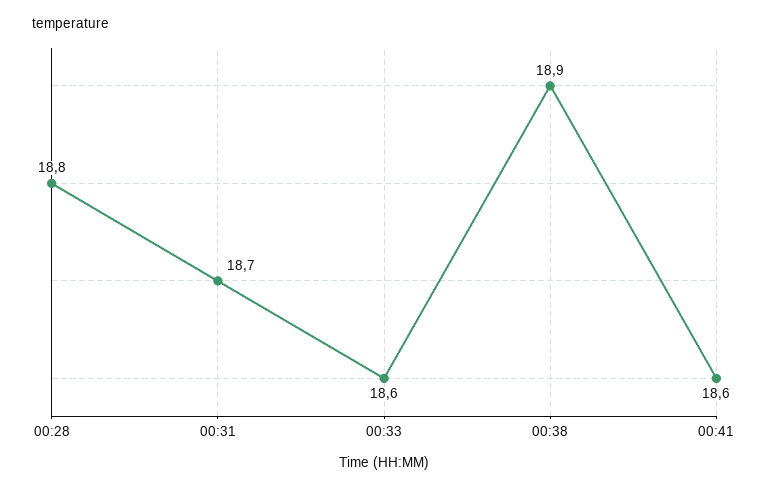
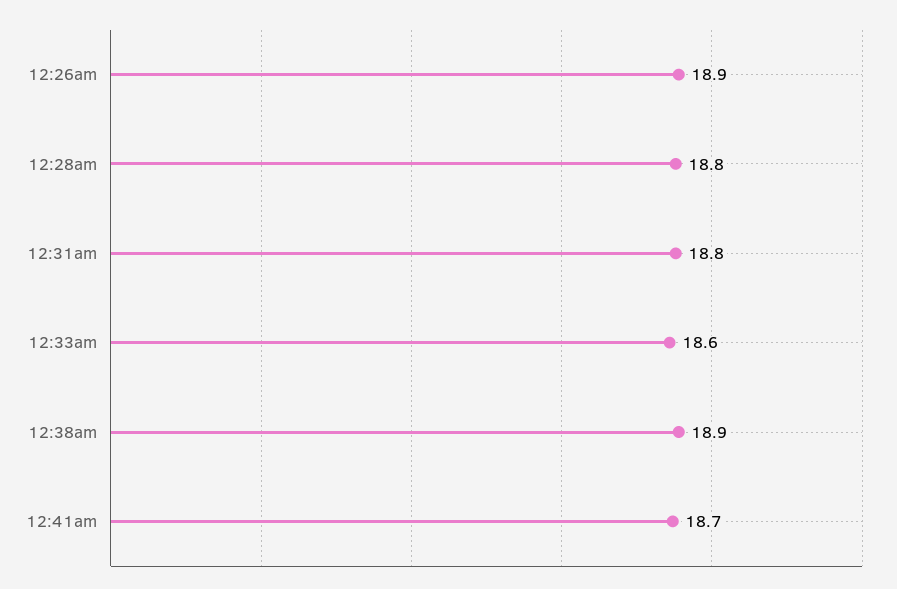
00:31: 18.7 -> 18.8
00:41: 18.6 -> 18.7
12:26am: none -> 18.9

